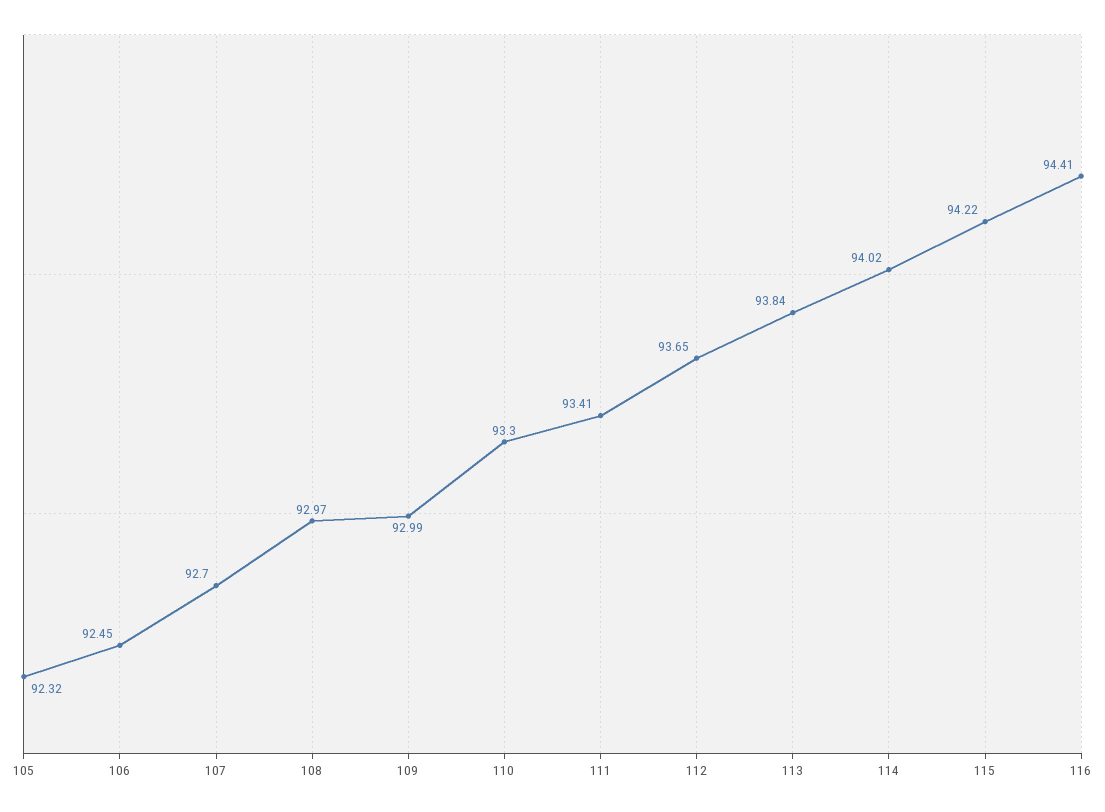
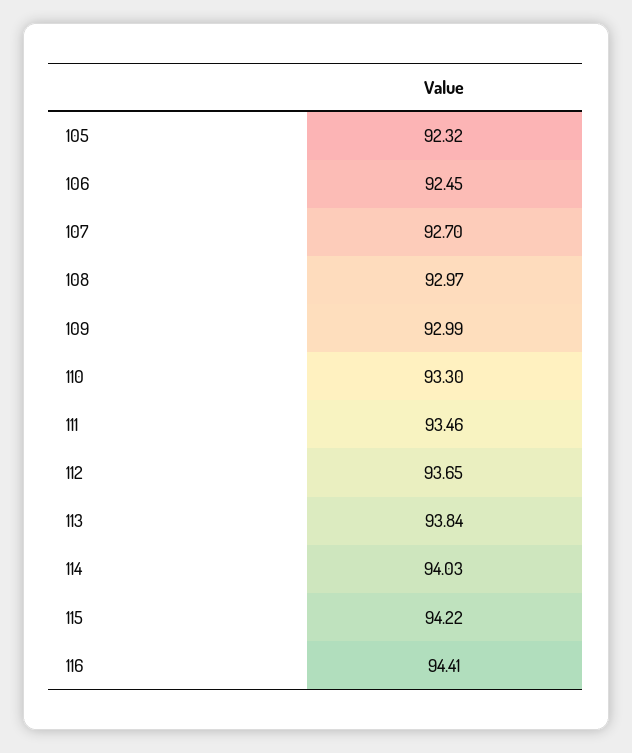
111: 93.41 -> 93.46
114: 94.02 -> 94.03

